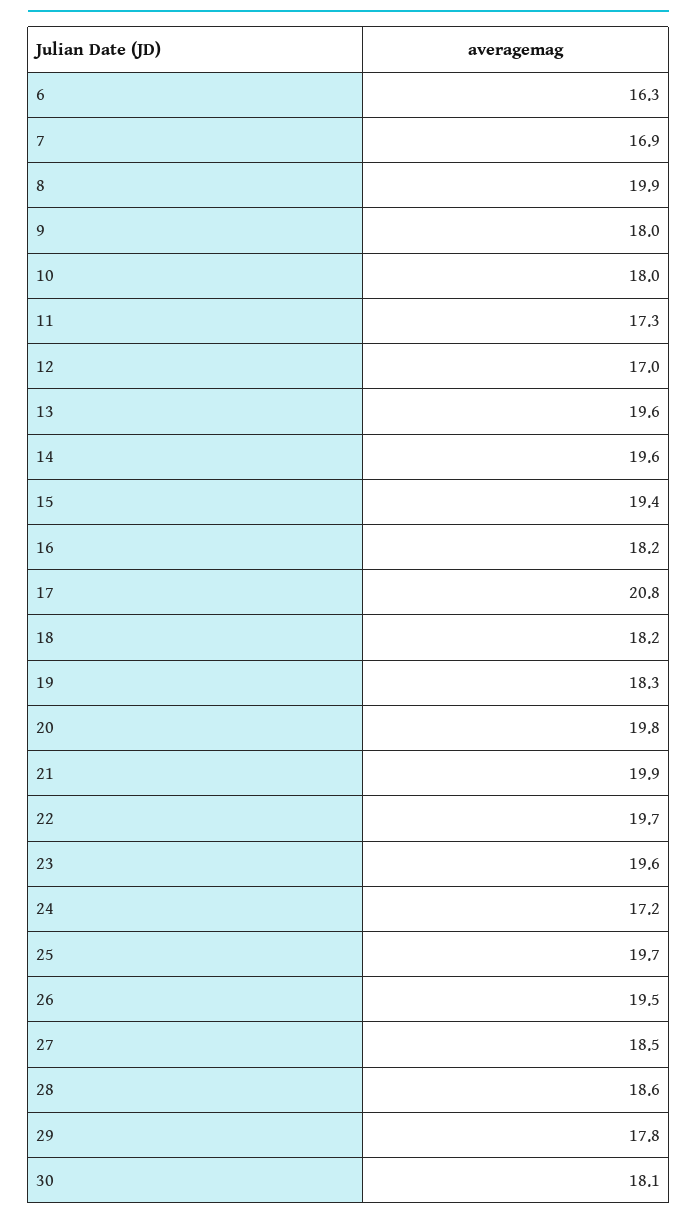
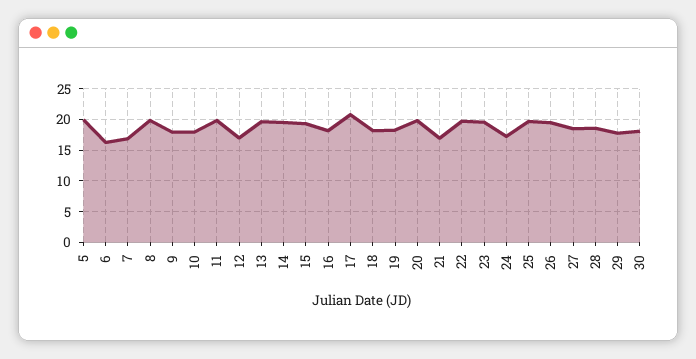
11: 17.3 -> 20
21: 19.9 -> 17
5: none -> 20

